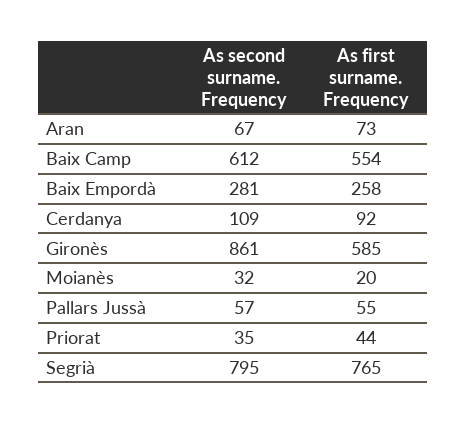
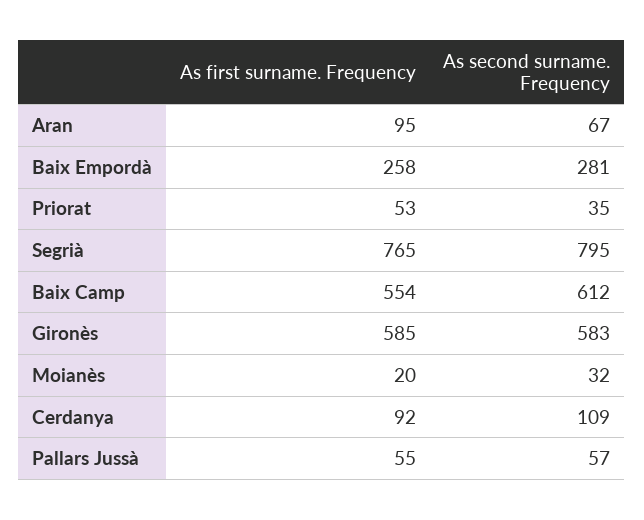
As first surname. Frequency, Aran: 73 -> 95
As second surname. Frequency, Gironès: 861 -> 583
As first surname. Frequency, Priorat: 44 -> 53

